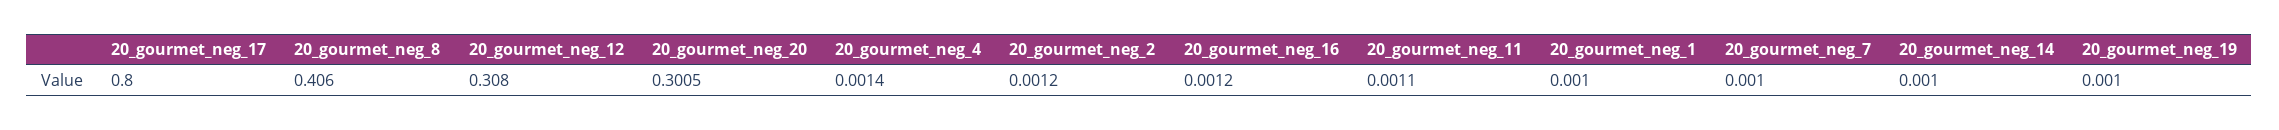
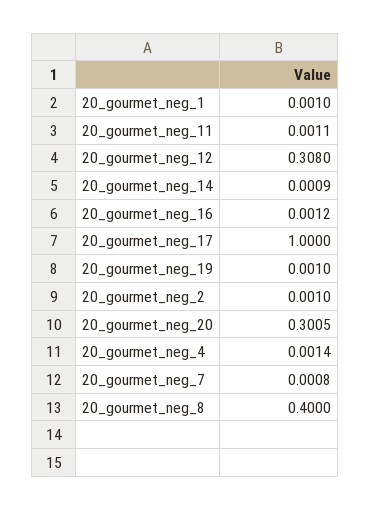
20_gourmet_neg_17: 0.8 -> 1
20_gourmet_neg_8: 0.406 -> 0.4
20_gourmet_neg_2: 0.0012 -> 0.001
20_gourmet_neg_7: 0.001 -> 0.0008
20_gourmet_neg_14: 0.001 -> 0.0009

